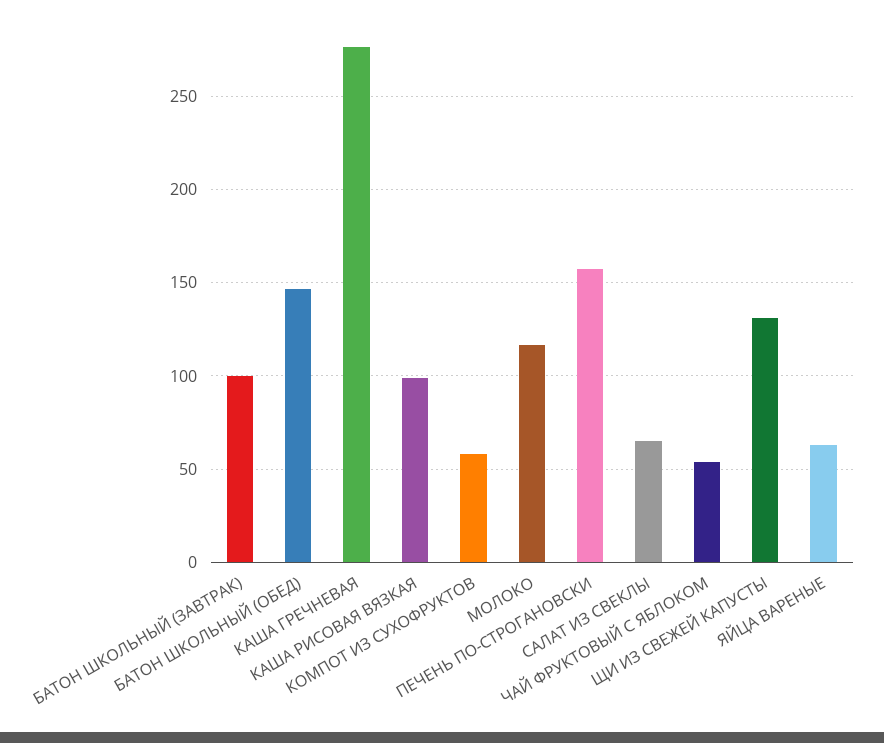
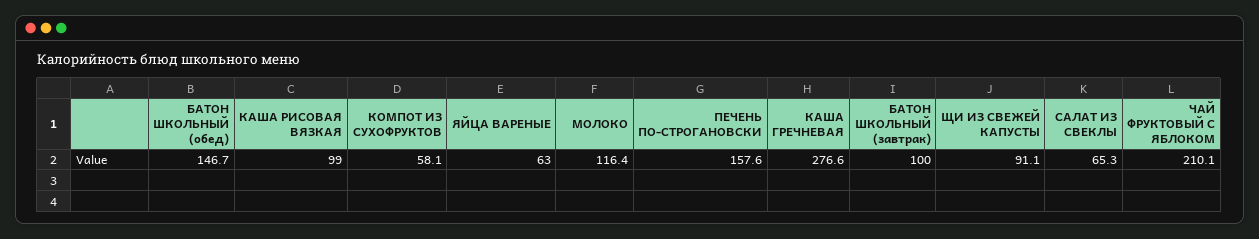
ЧАЙ ФРУКТОВЫЙ С ЯБЛОКОМ: 55 -> 210.1
ЩИ ИЗ СВЕЖЕЙ КАПУСТЫ: 130 -> 91.1

